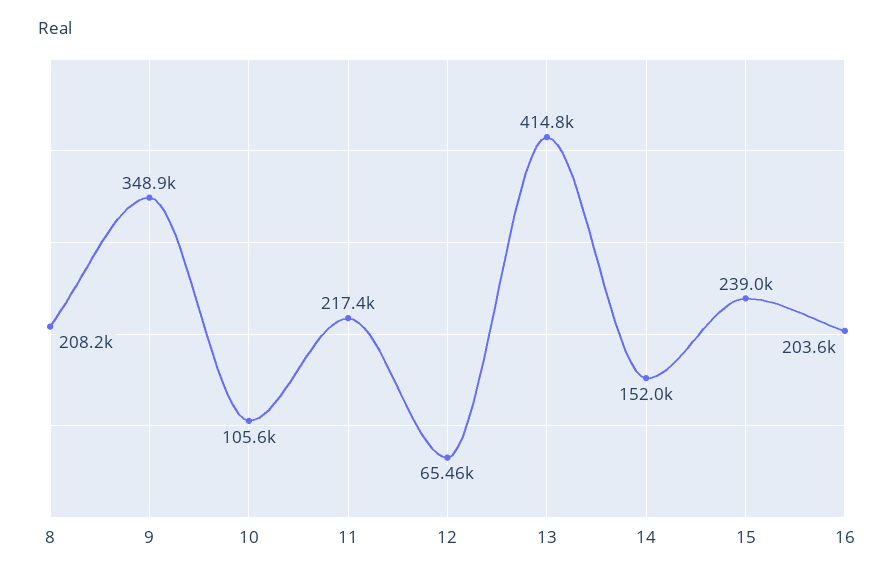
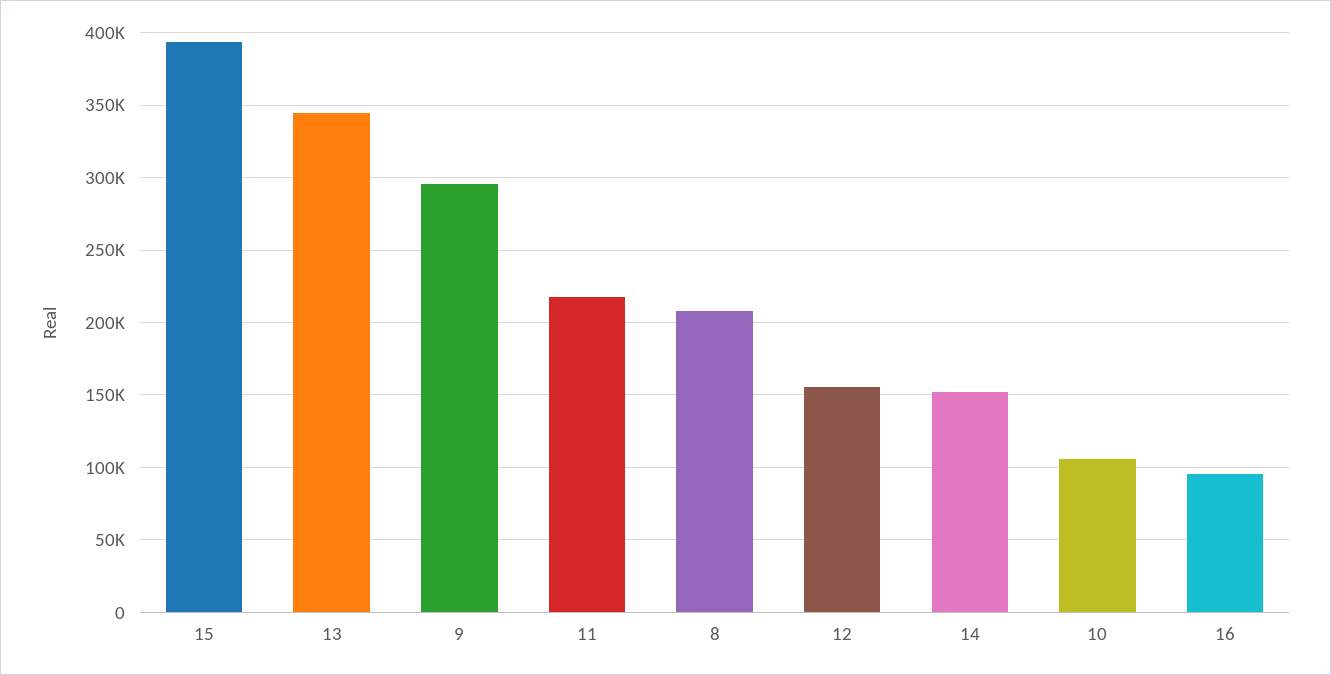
9: 348900 -> 295000
12: 65460 -> 155000
13: 414800 -> 345000
15: 239000 -> 395000
16: 203600 -> 95000

